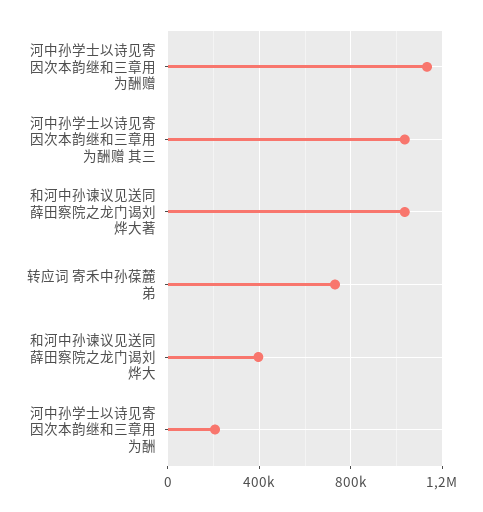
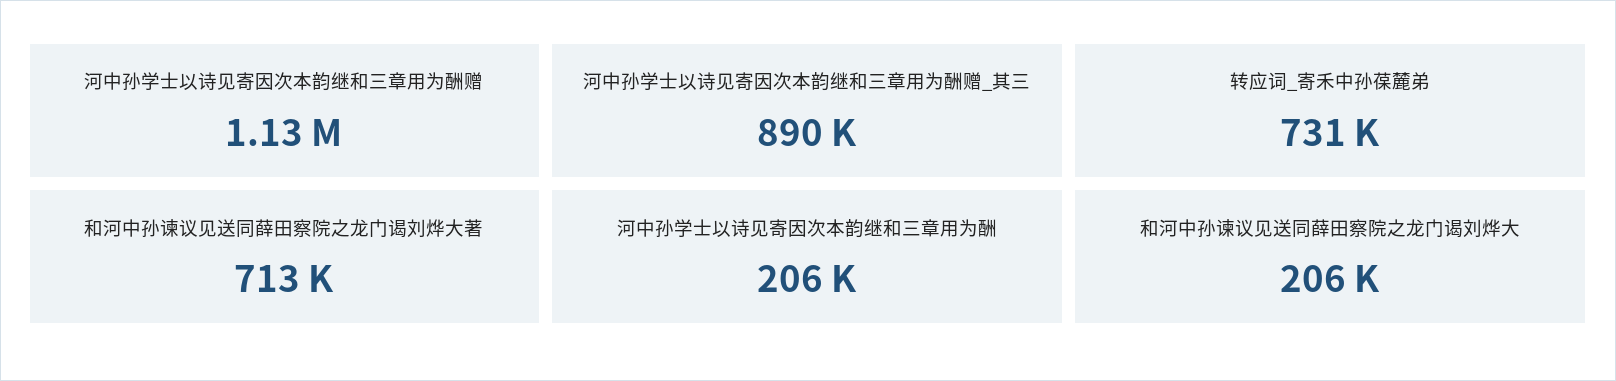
河中孙学士以诗见寄因次本韵继和三章用为酬赠 其三: 1050000 -> 890000
和河中孙谏议见送同薛田察院之龙门谒刘烨大著: 1050000 -> 713000
和河中孙谏议见送同薛田察院之龙门谒刘烨大: 400000 -> 206000

